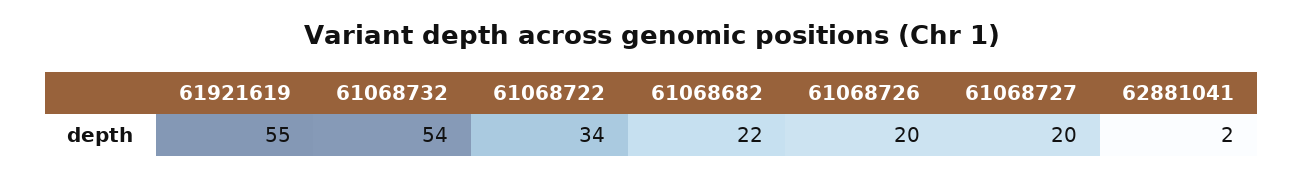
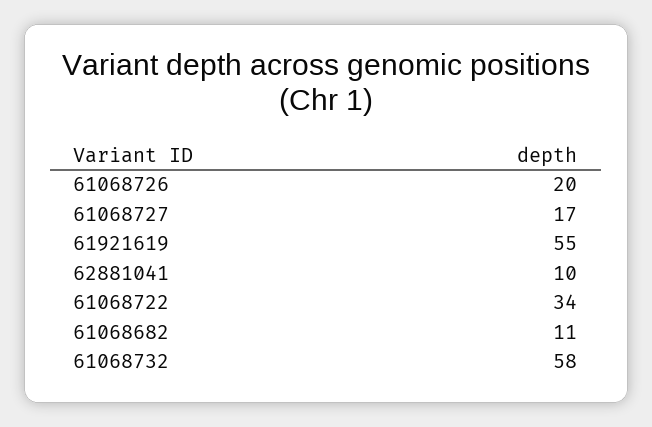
61068732: 54 -> 58
61068682: 22 -> 11
61068727: 20 -> 17
62881041: 2 -> 10

